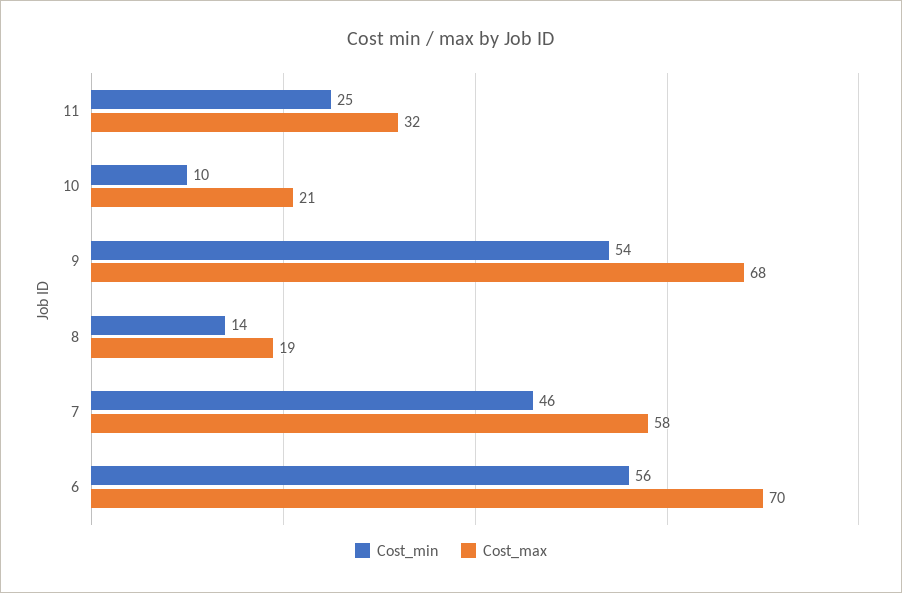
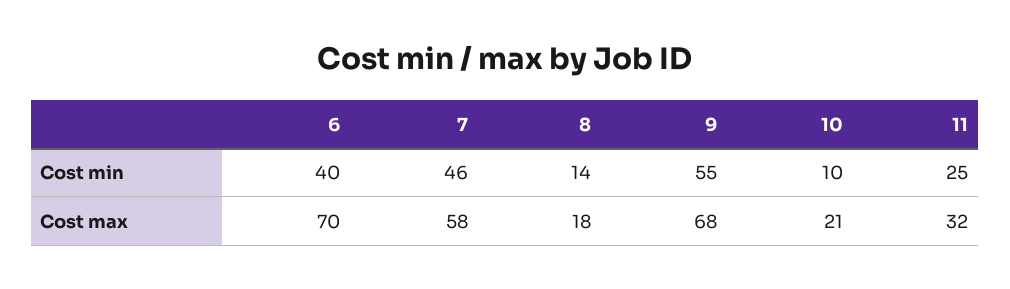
Cost_min, 9: 54 -> 55
Cost_max, 8: 19 -> 18
Cost_min, 6: 56 -> 40

